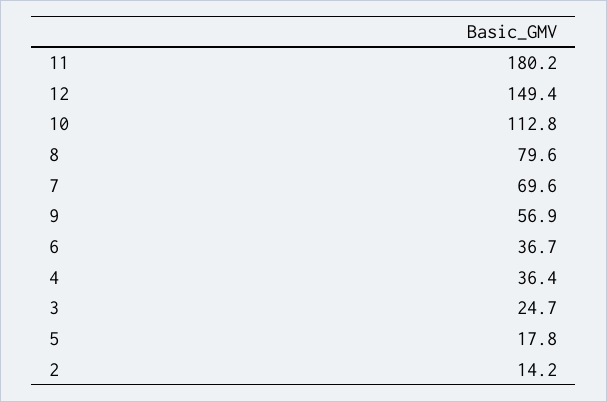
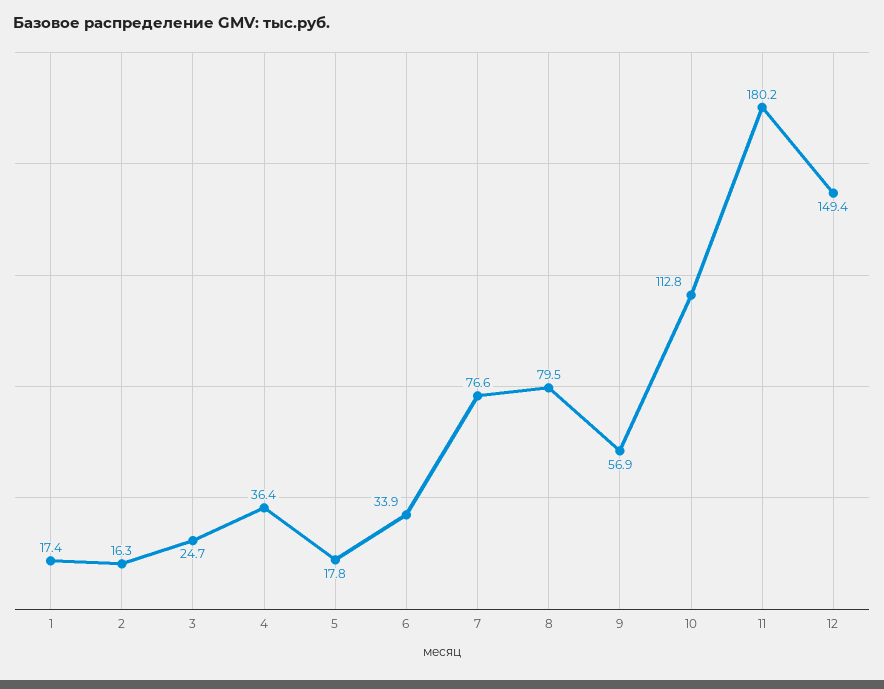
8: 79.6 -> 79.5
7: 69.6 -> 76.6
6: 36.7 -> 33.9
2: 14.2 -> 16.3
1: none -> 17.4

